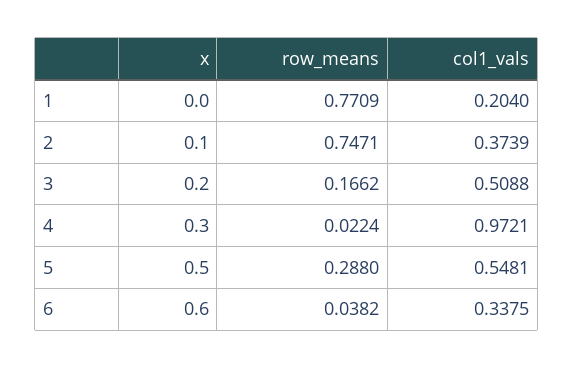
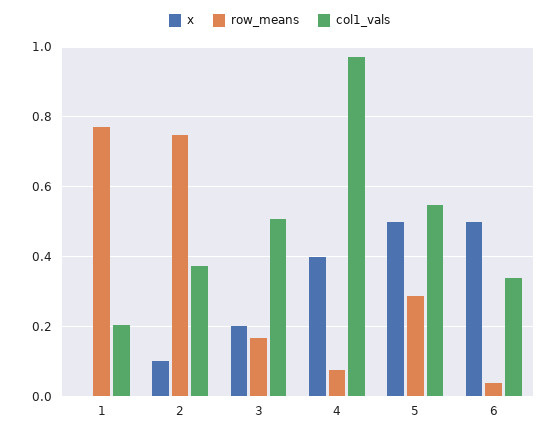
x, 4: 0.3 -> 0.4
row_means, 4: 0.0224 -> 0.08
x, 6: 0.6 -> 0.5

